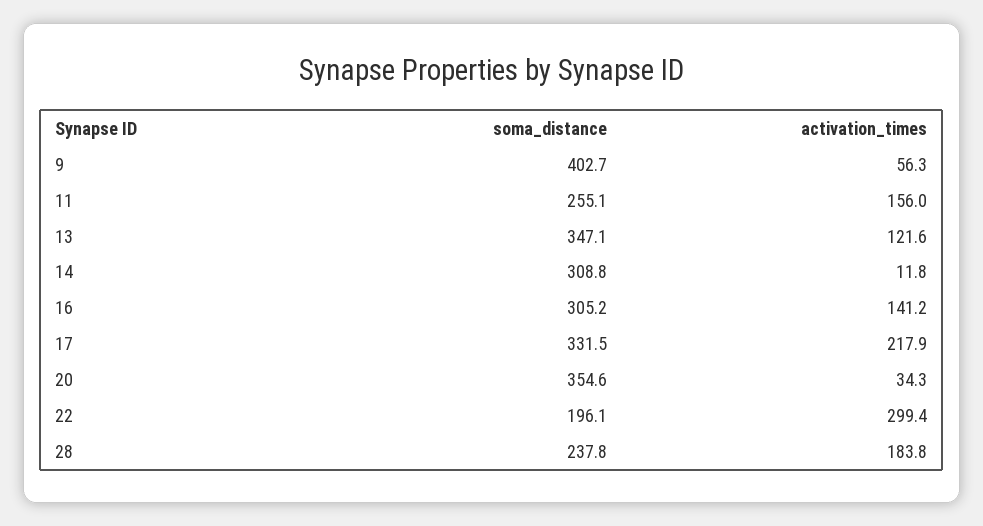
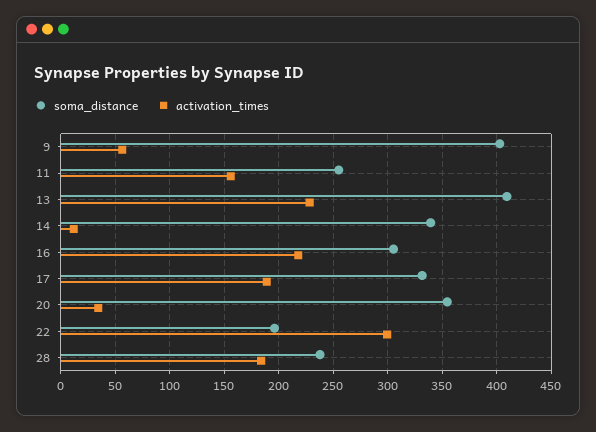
soma_distance, 13: 347.1 -> 410
activation_times, 13: 121.6 -> 230
soma_distance, 14: 308.8 -> 340
activation_times, 16: 141.2 -> 220
activation_times, 17: 217.9 -> 190

